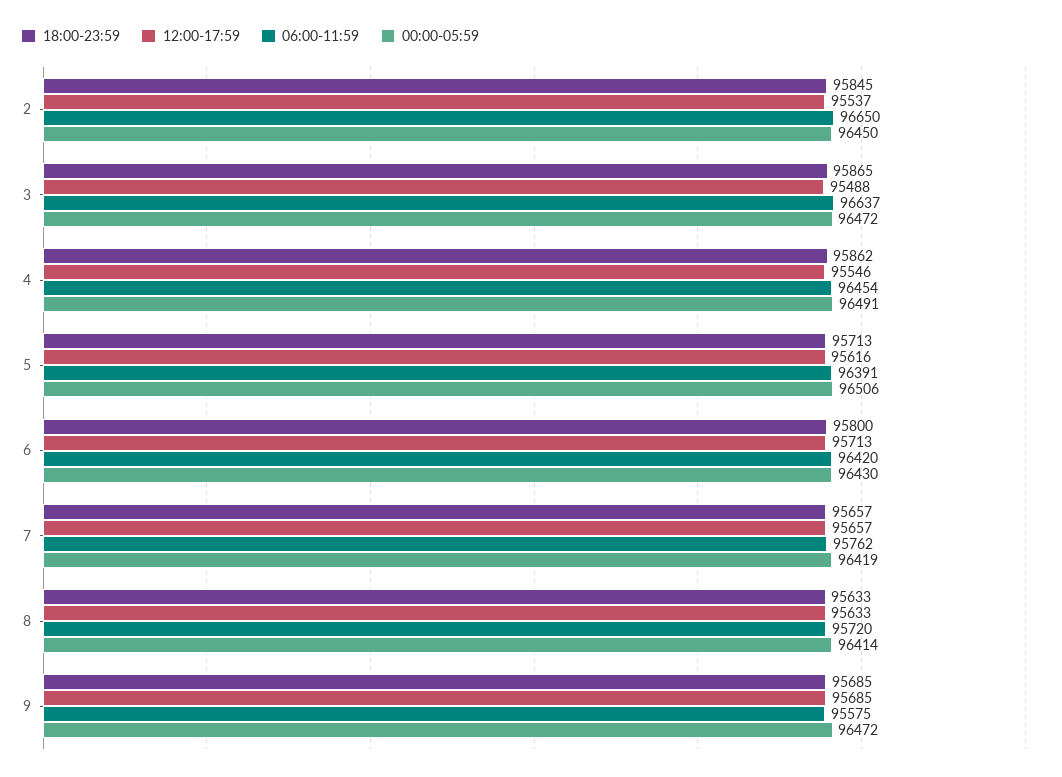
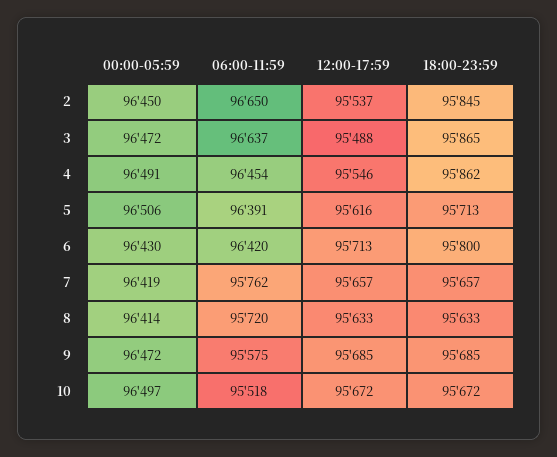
00:00-05:59, 10: none -> 96497
06:00-11:59, 10: none -> 95518
12:00-17:59, 10: none -> 95672
18:00-23:59, 10: none -> 95672

